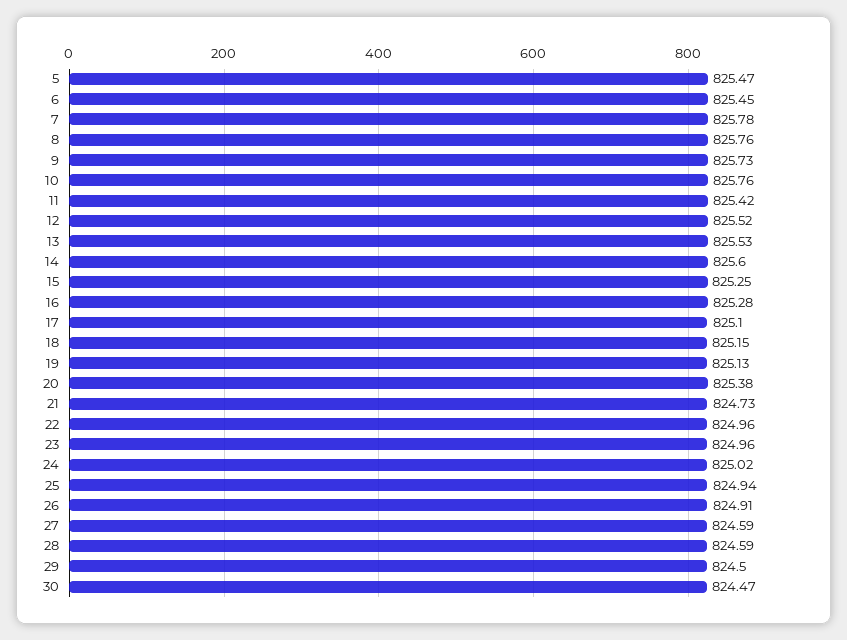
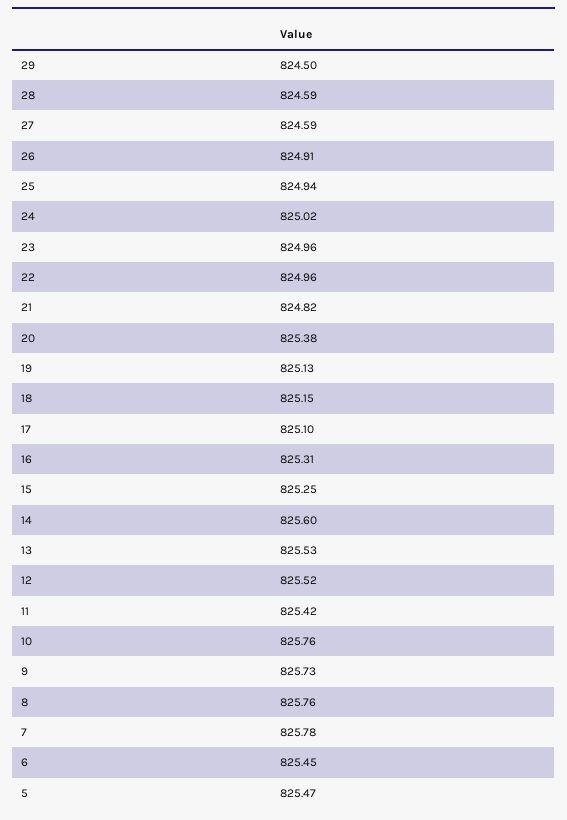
16: 825.28 -> 825.31
21: 824.73 -> 824.82
30: 824.47 -> none

